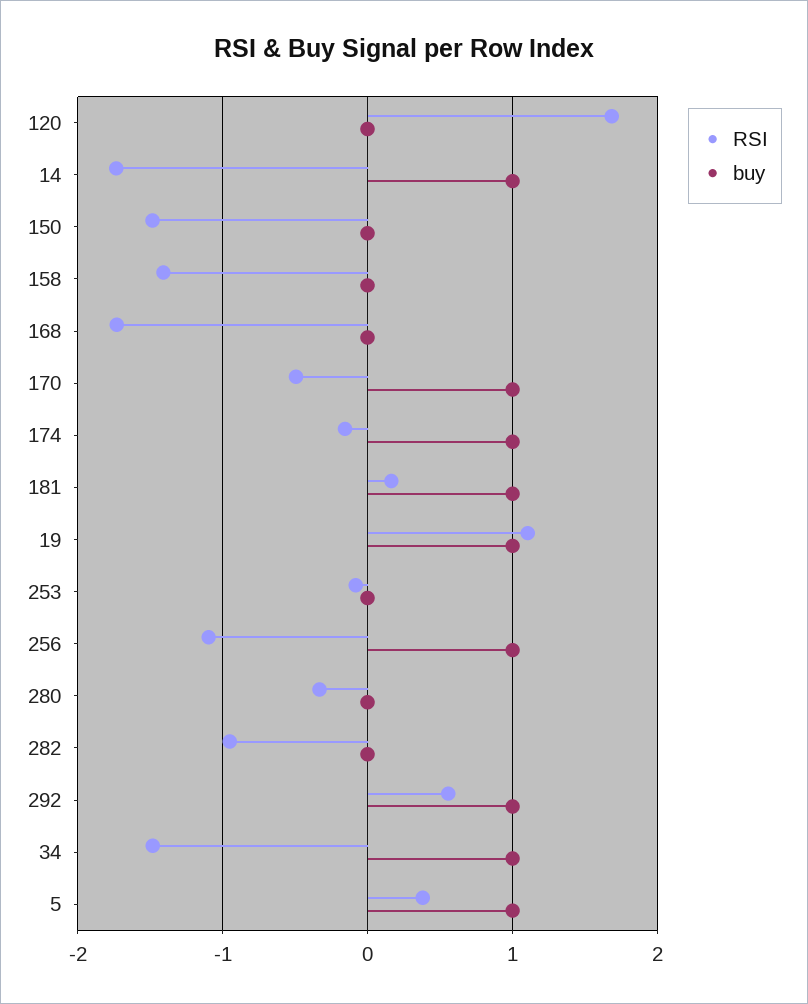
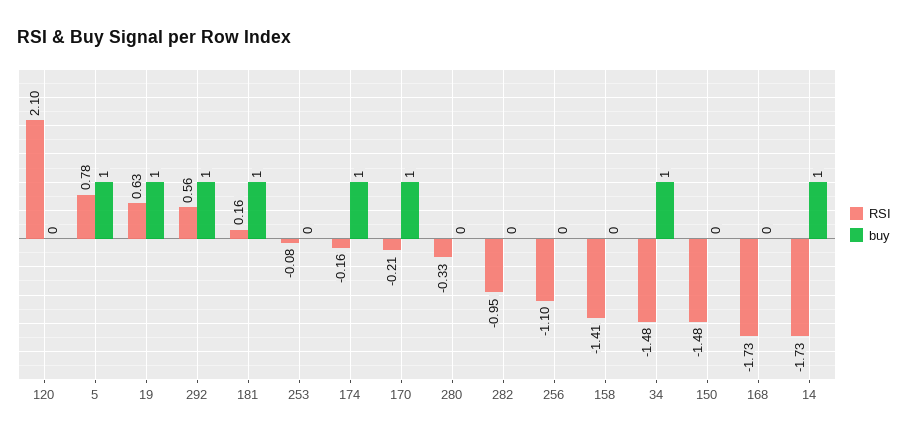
RSI, 120: 1.7 -> 2.1
RSI, 170: -0.5 -> -0.21
RSI, 19: 1.1 -> 0.63
buy, 256: 1 -> 0
RSI, 5: 0.4 -> 0.78

